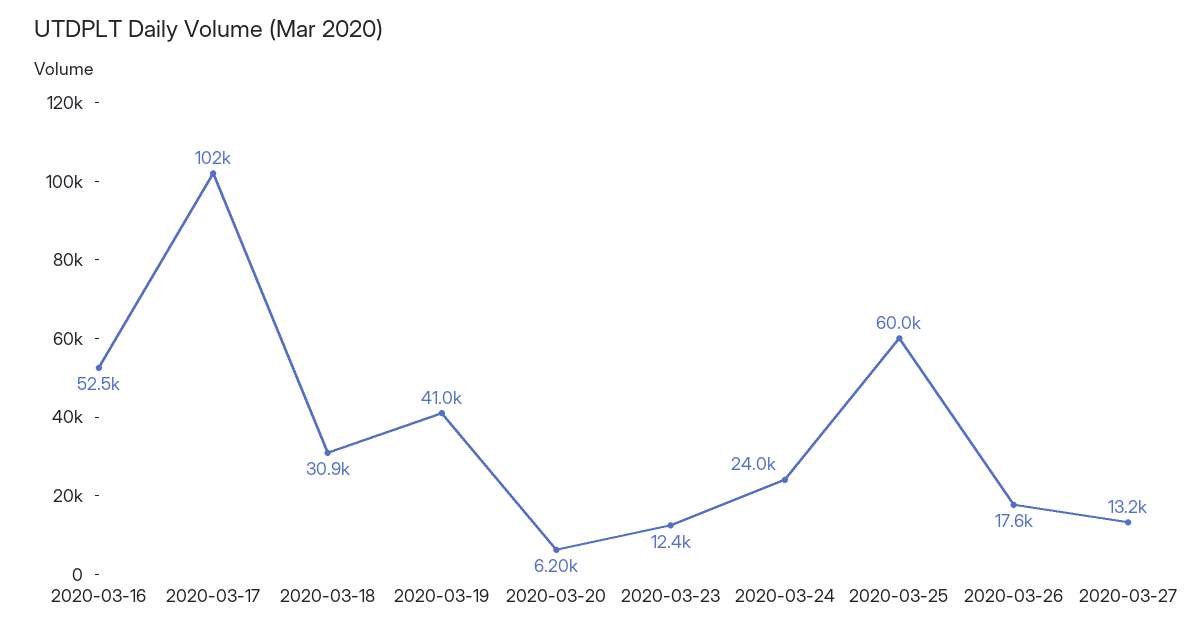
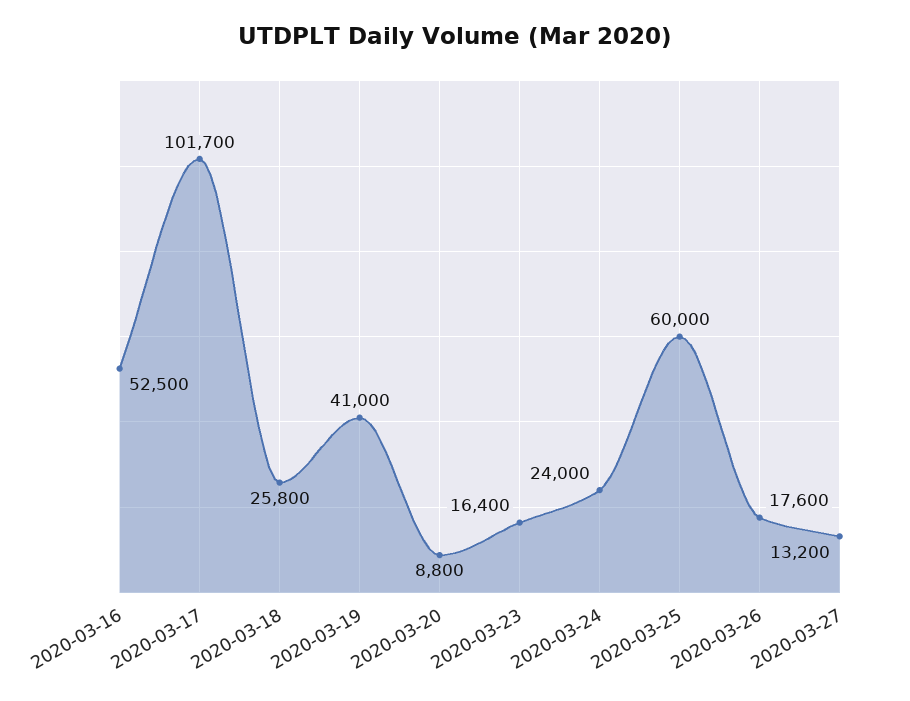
2020-03-18: 30900 -> 25800
2020-03-20: 6200 -> 8800
2020-03-23: 12400 -> 16400

